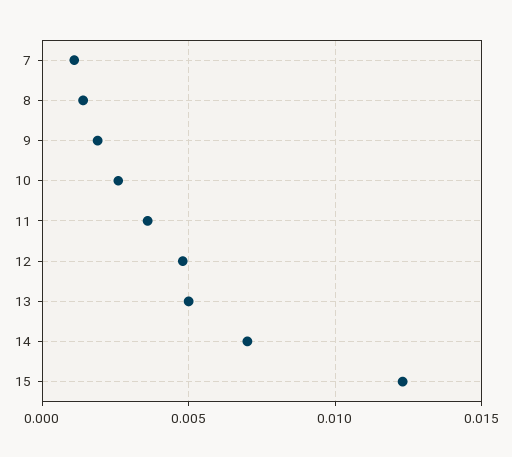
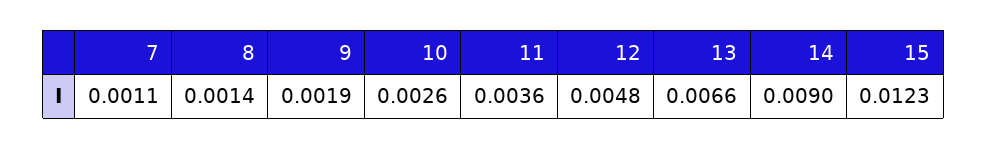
13: 0.005 -> 0.0066
14: 0.007 -> 0.009

